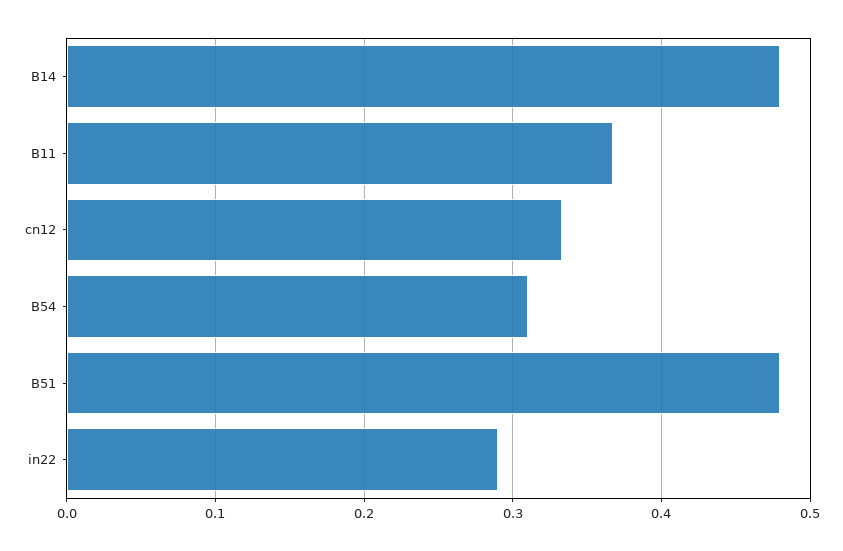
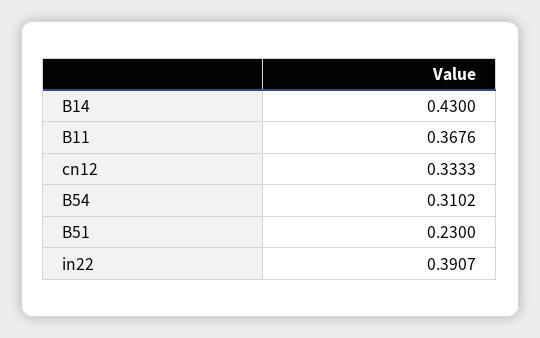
B14: 0.48 -> 0.43
B51: 0.48 -> 0.23
in22: 0.29 -> 0.3907

